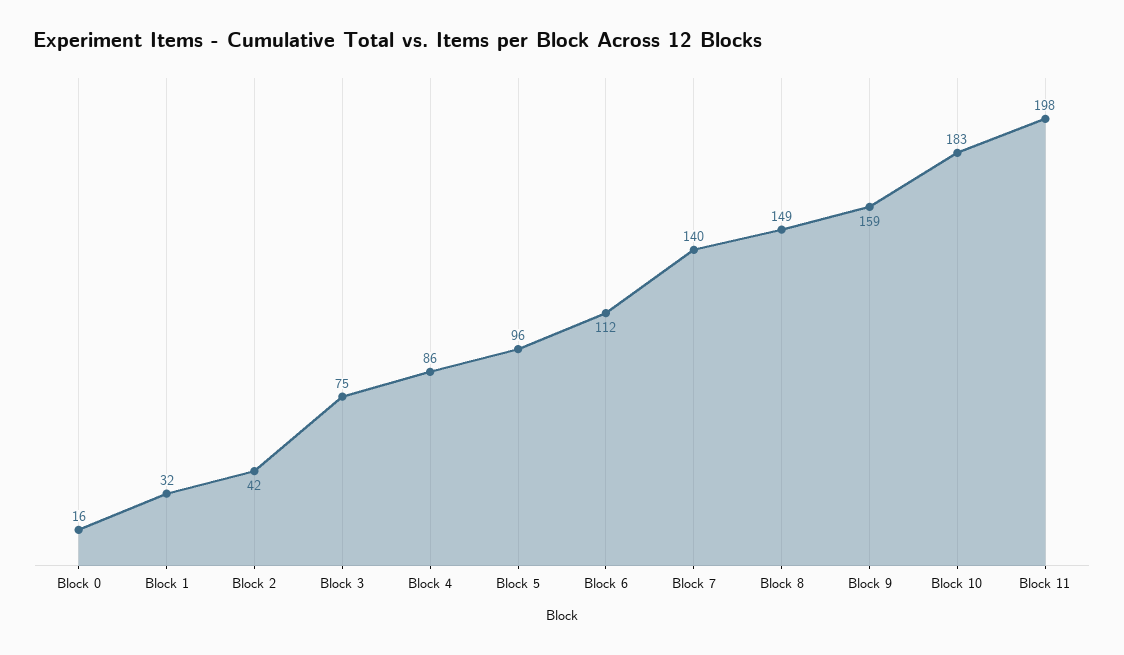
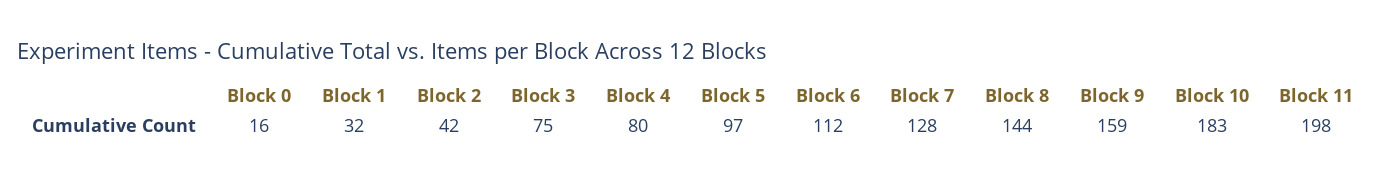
Block 4: 86 -> 80
Block 5: 96 -> 97
Block 7: 140 -> 128
Block 8: 149 -> 144

